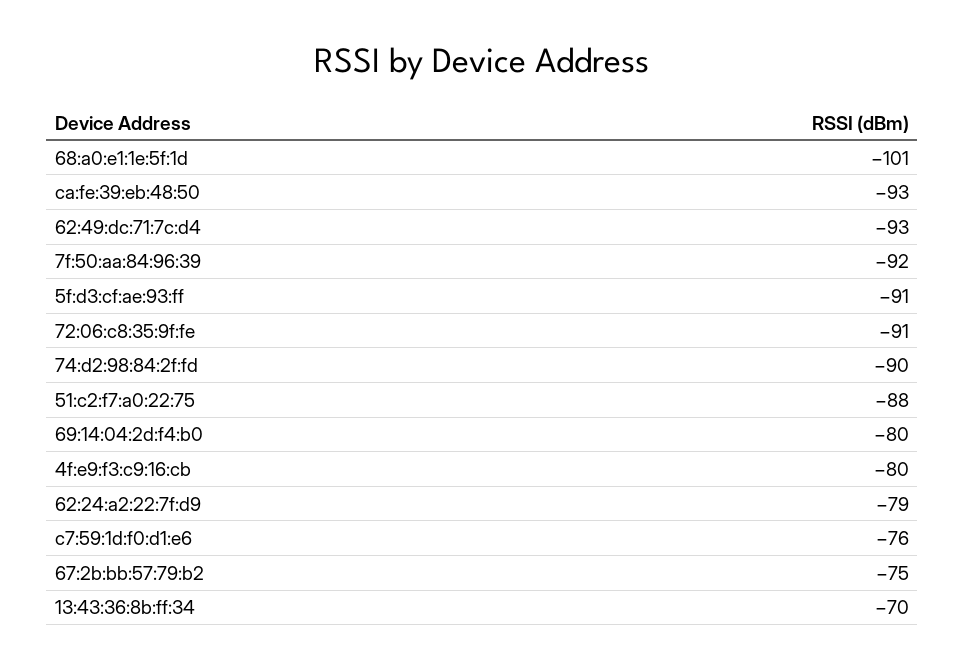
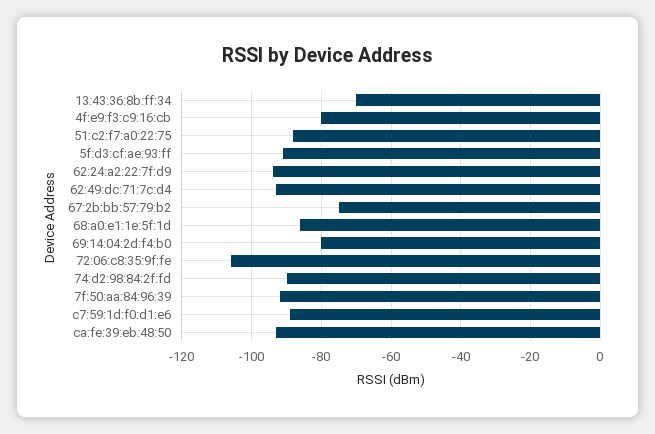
68:a0:e1:1e:5f:1d: -101 -> -85
72:06:c8:35:9f:fe: -91 -> -105
62:24:a2:22:7f:d9: -79 -> -95
c7:59:1d:f0:d1:e6: -76 -> -90

